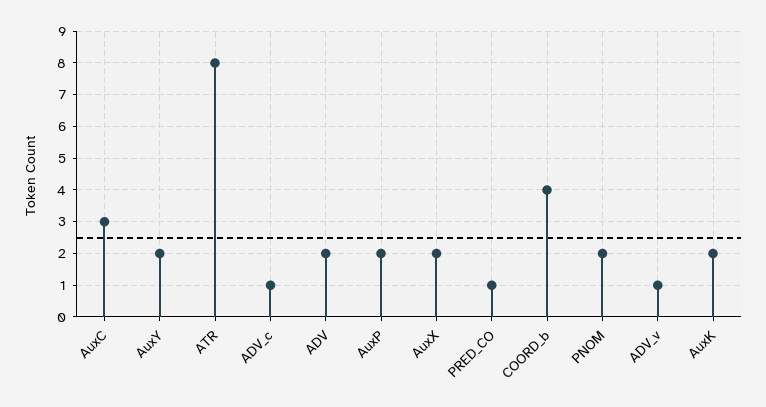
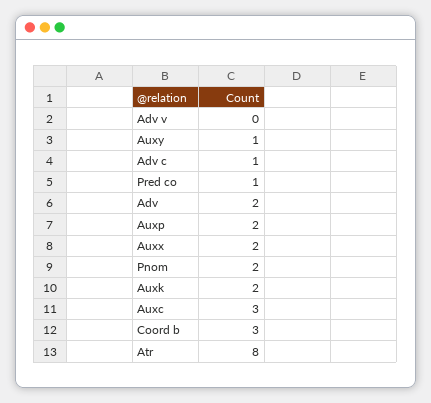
AuxY: 2 -> 1
COORD_b: 4 -> 3
ADV_v: 1 -> 0

